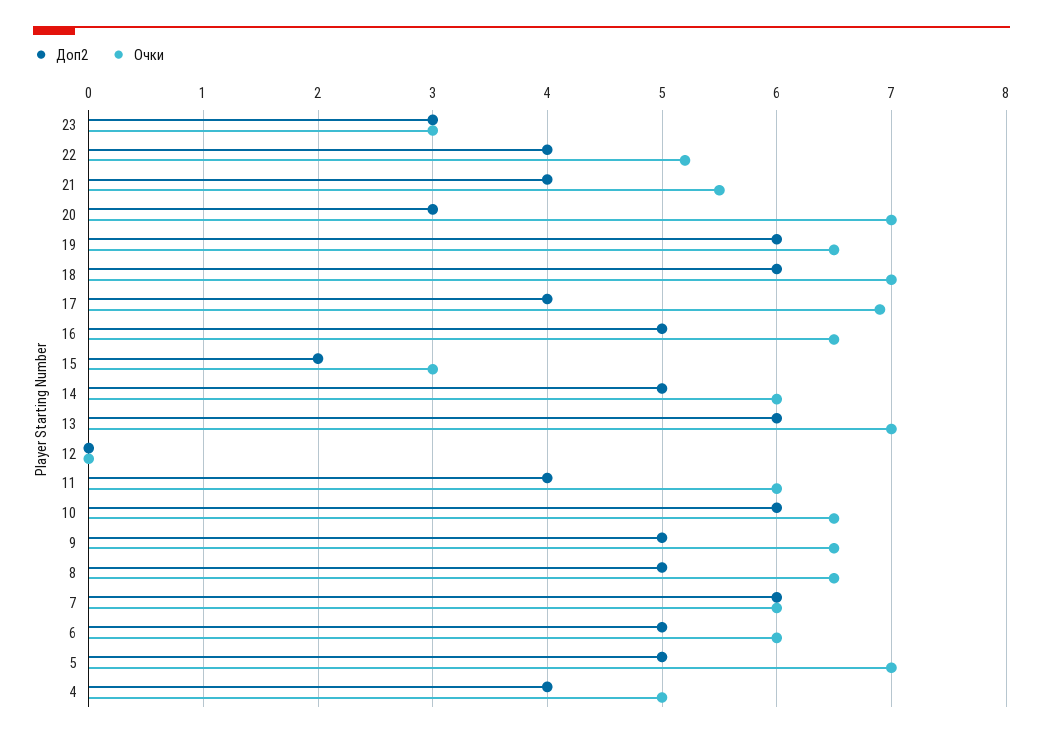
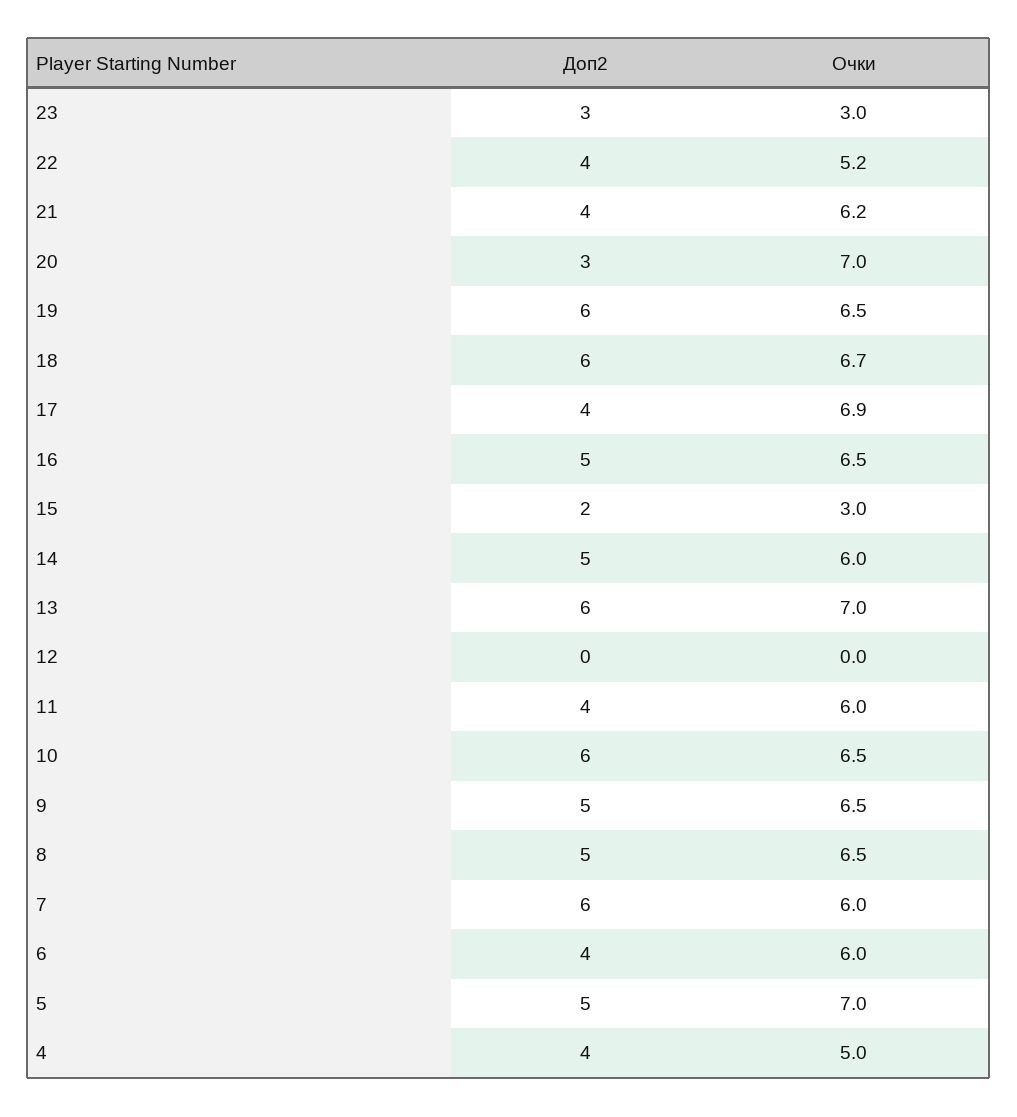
Очки, 21: 5.5 -> 6.2
Очки, 18: 7 -> 6.7
Доп2, 6: 5 -> 4

